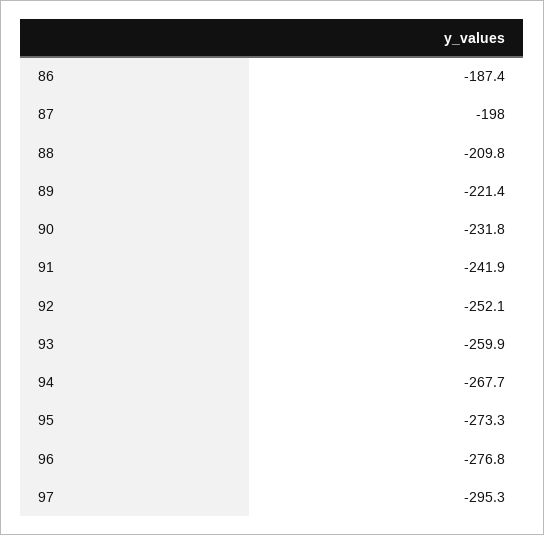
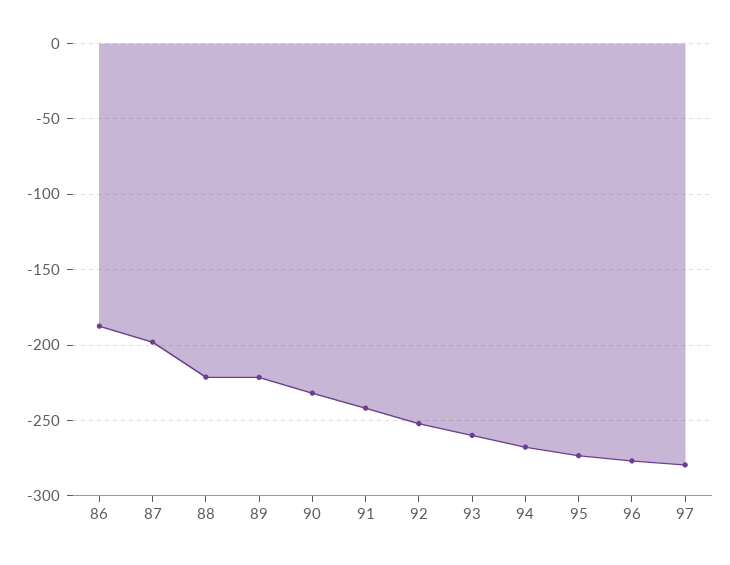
88: -209.8 -> -220
97: -295.3 -> -280

